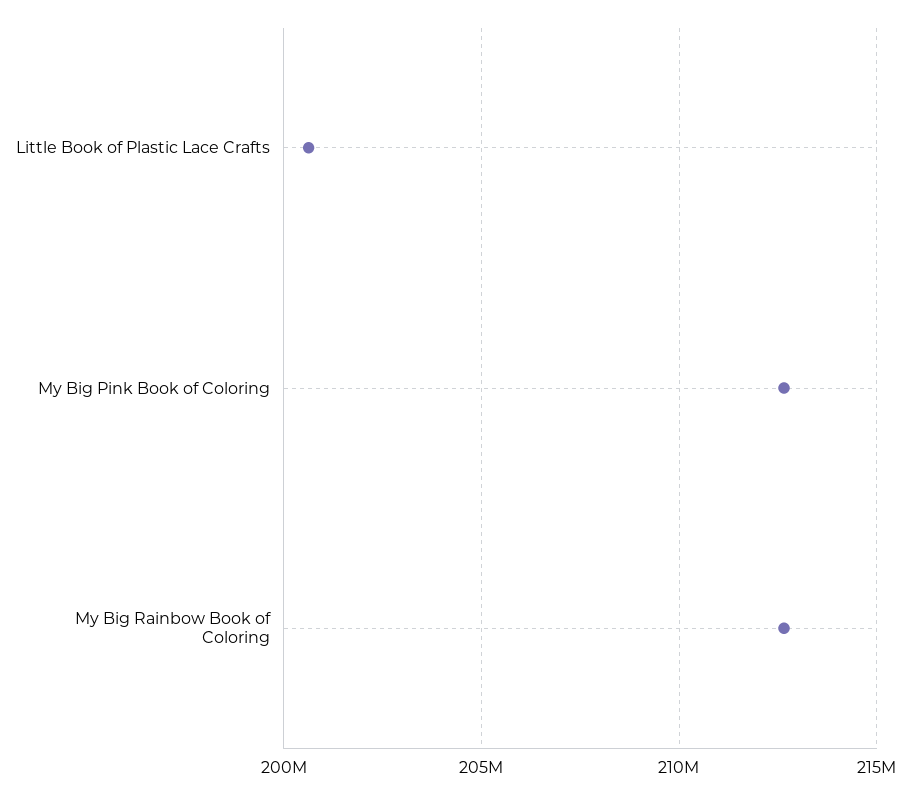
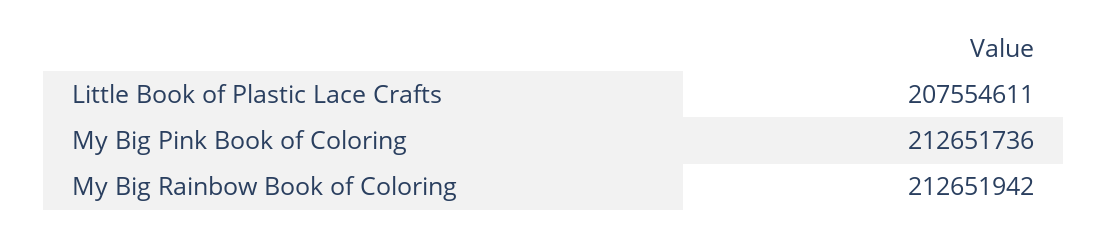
Little Book of Plastic Lace Crafts: 200500000 -> 207554611

